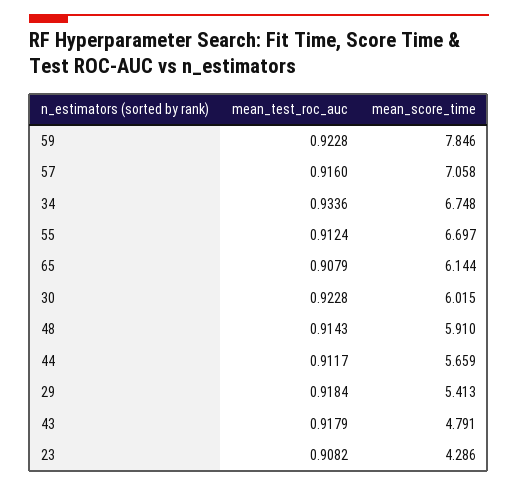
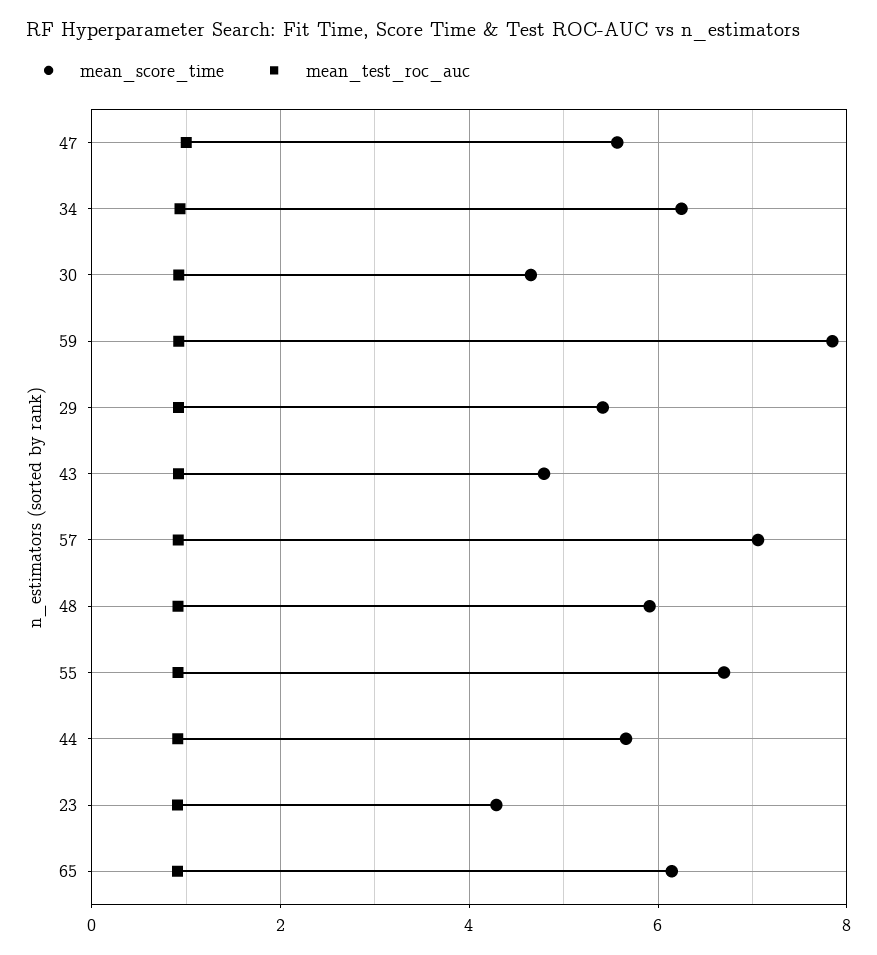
mean_score_time, 34: 6.748 -> 6.2
mean_score_time, 30: 6.015 -> 4.6
mean_score_time, 47: none -> 5.6
mean_test_roc_auc, 47: none -> 1

